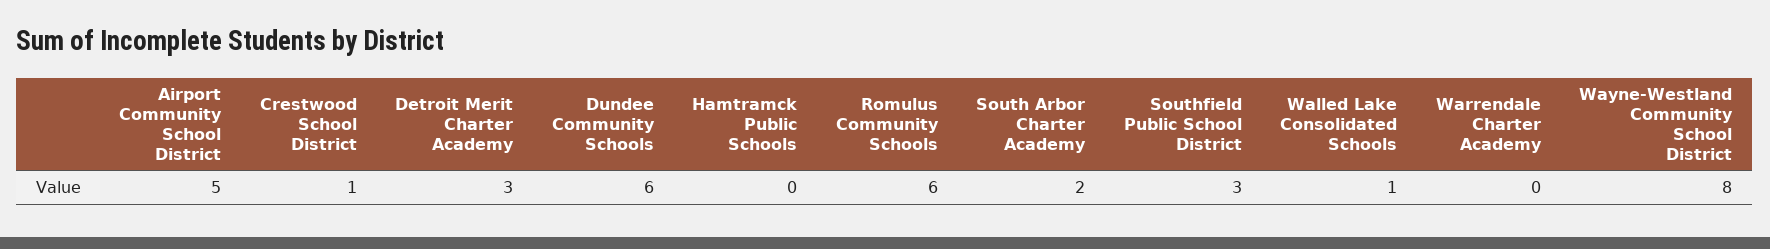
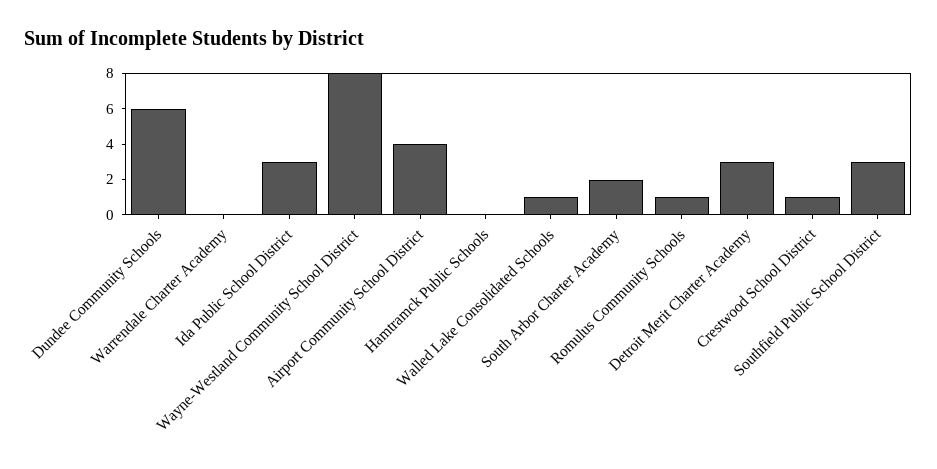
Airport Community School District: 5 -> 4
Romulus Community Schools: 6 -> 1
Ida Public School District: none -> 3

